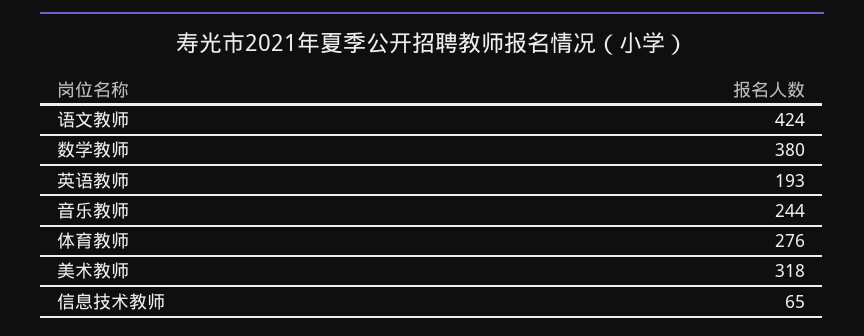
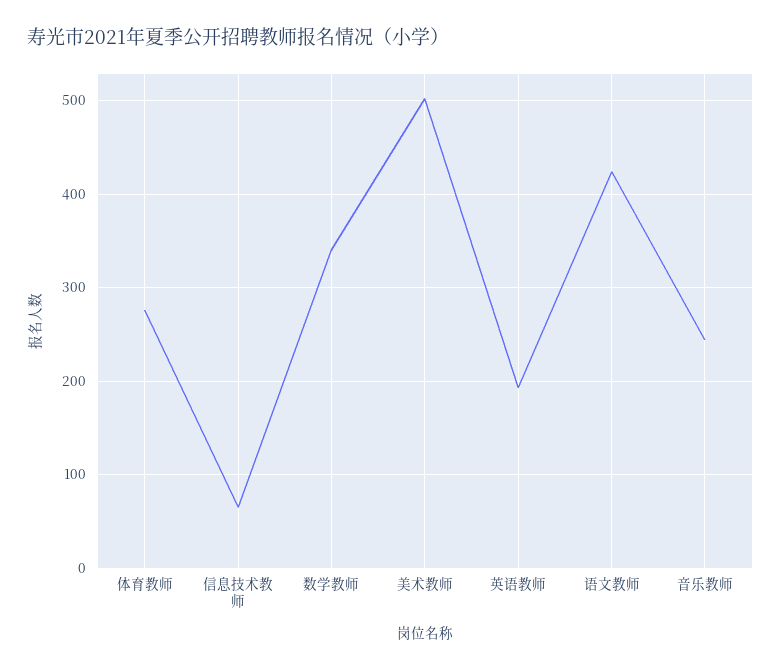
数学教师: 380 -> 340
美术教师: 318 -> 500

